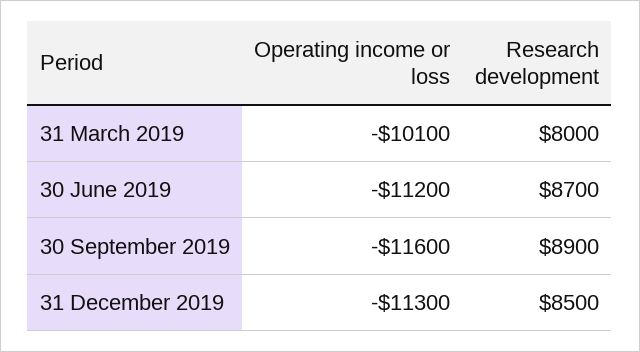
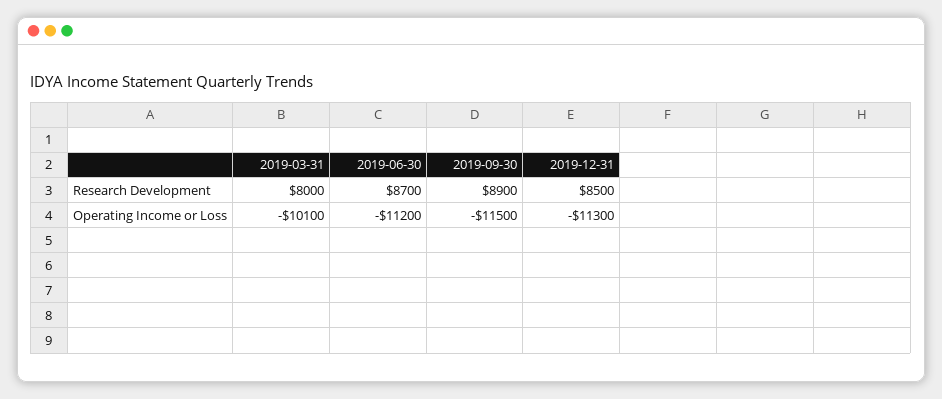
Operating income or loss, 30 September 2019: -11600 -> -11500

